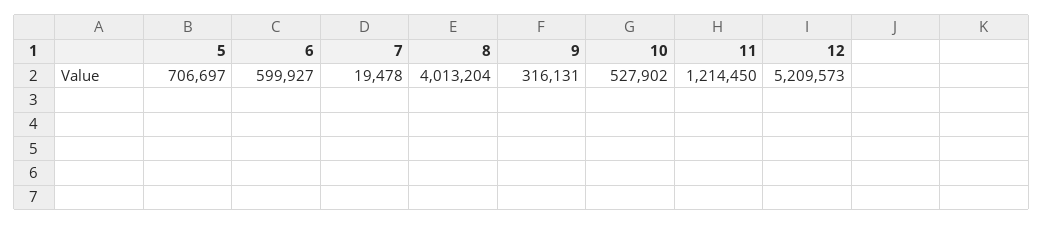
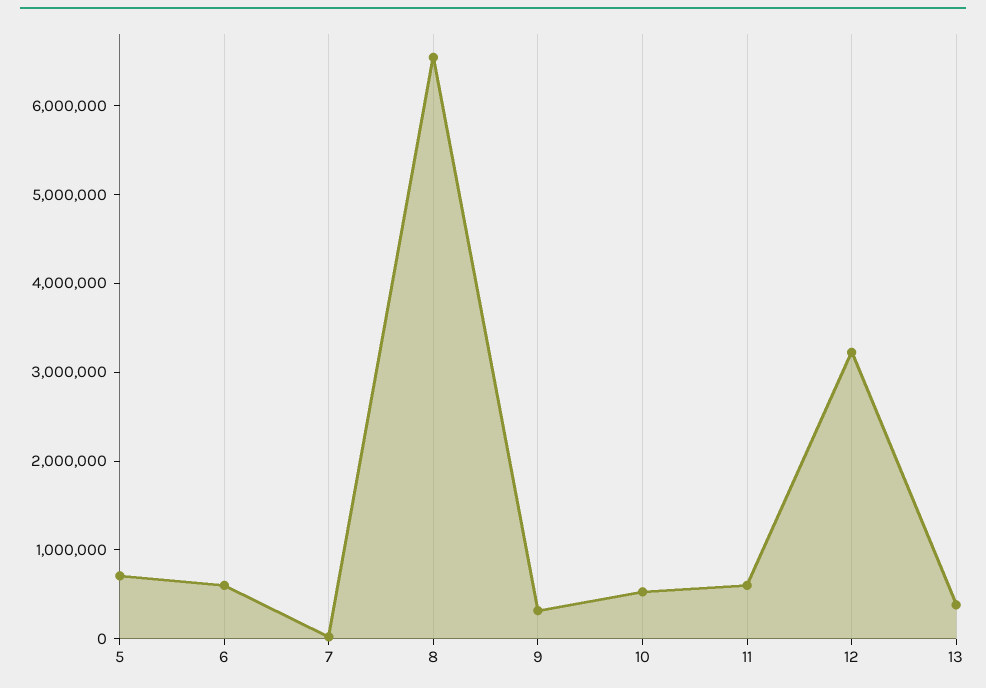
8: 4013204 -> 6600000
11: 1214450 -> 600000
12: 5209573 -> 3200000
13: none -> 400000

